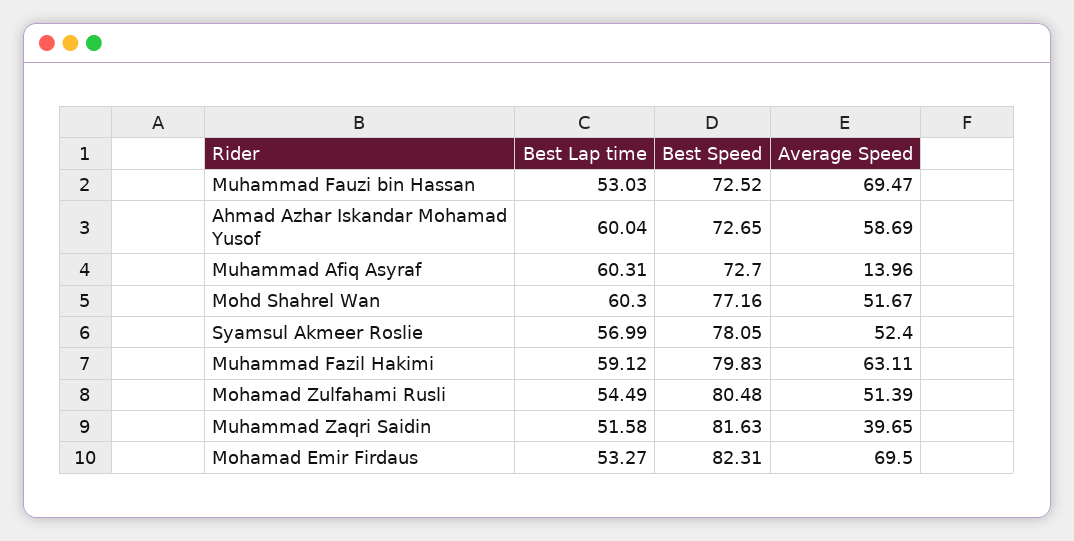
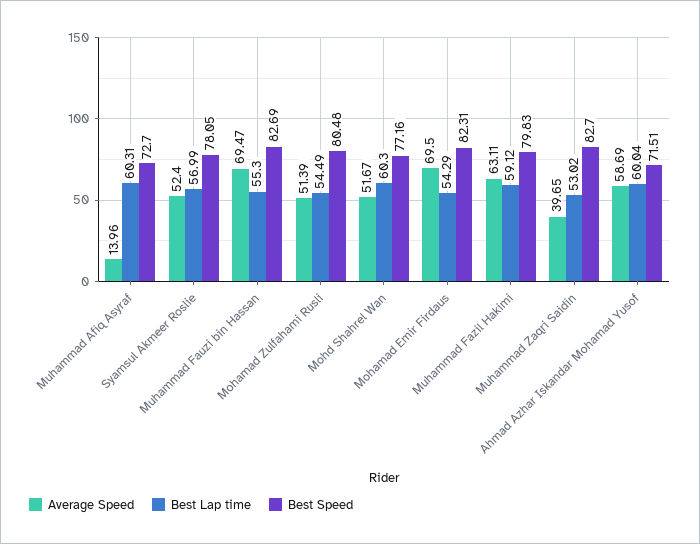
Best Lap time, Muhammad Fauzi bin Hassan: 53.03 -> 55.3
Best Speed, Muhammad Fauzi bin Hassan: 72.52 -> 82.69
Best Speed, Ahmad Azhar Iskandar Mohamad Yusof: 72.65 -> 71.51
Best Lap time, Muhammad Zaqri Saidin: 51.58 -> 53.02
Best Speed, Muhammad Zaqri Saidin: 81.63 -> 82.7
Best Lap time, Mohamad Emir Firdaus: 53.27 -> 54.29

